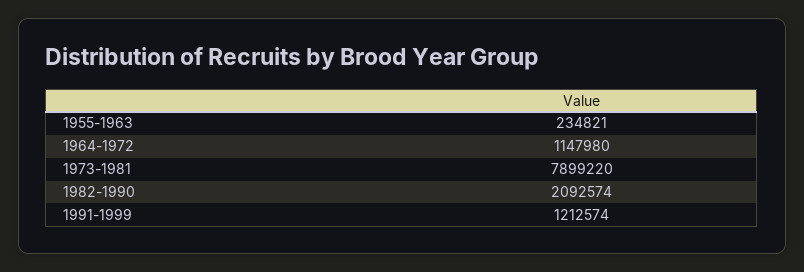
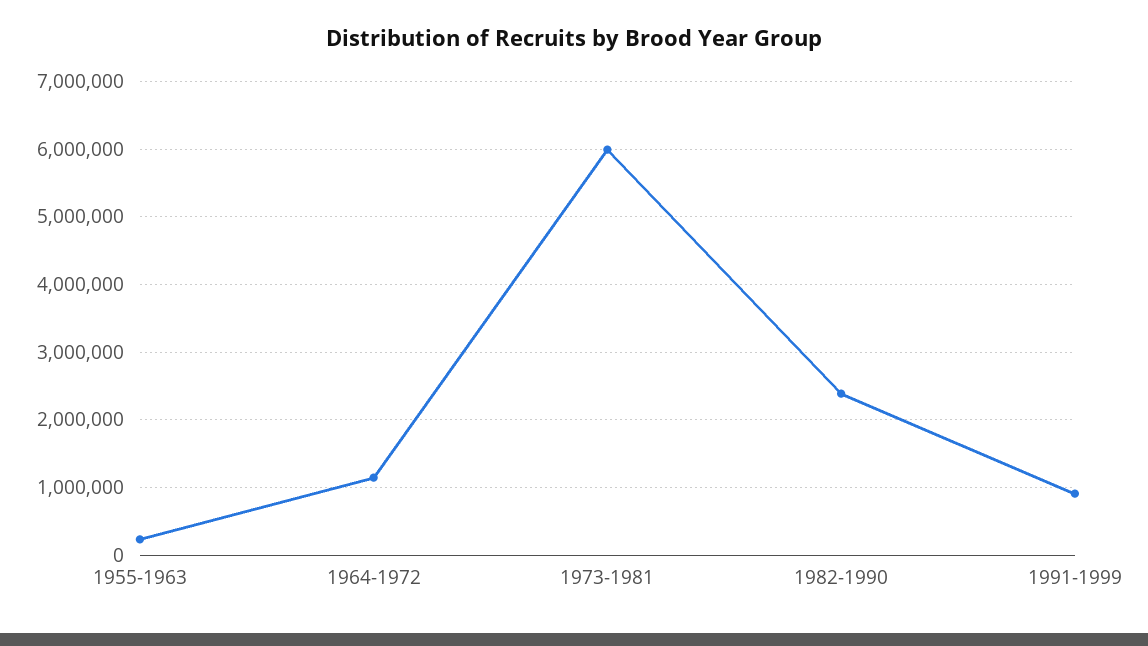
1973-1981: 7899220 -> 6000000
1982-1990: 2092574 -> 2400000
1991-1999: 1212574 -> 900000

